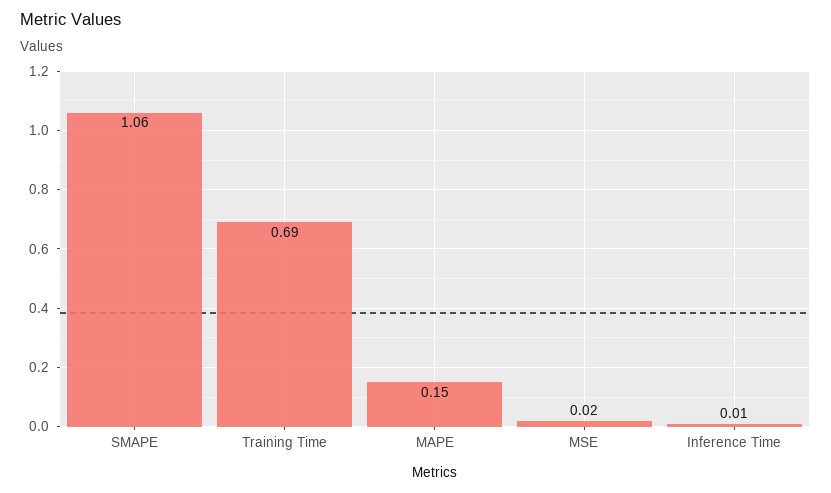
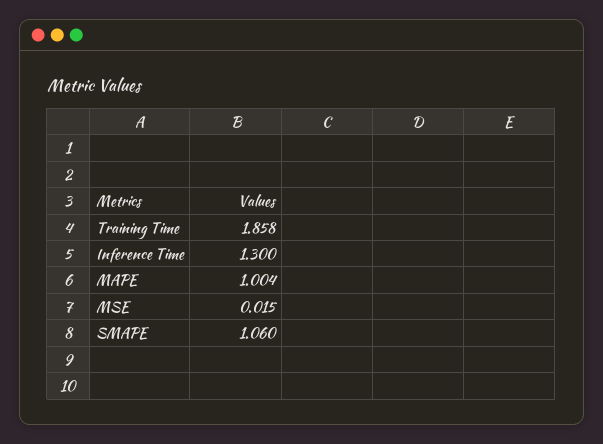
Training Time: 0.69 -> 1.858
MAPE: 0.15 -> 1.004
Inference Time: 0.01 -> 1.3

